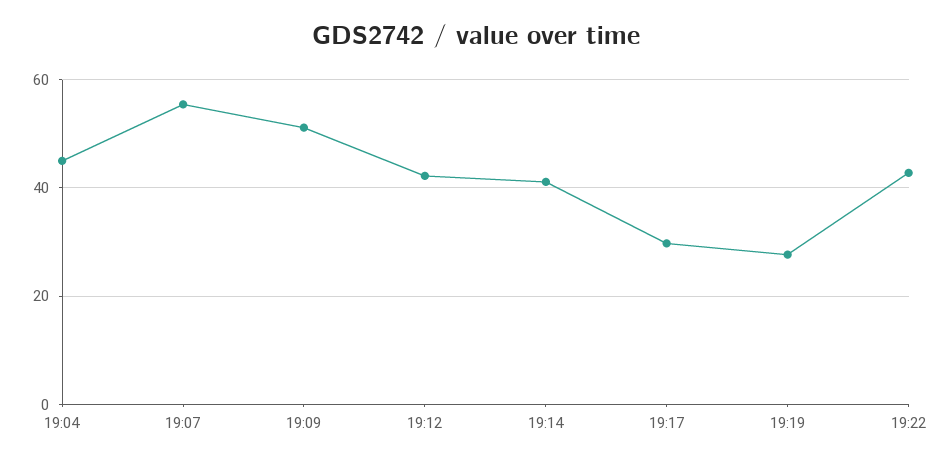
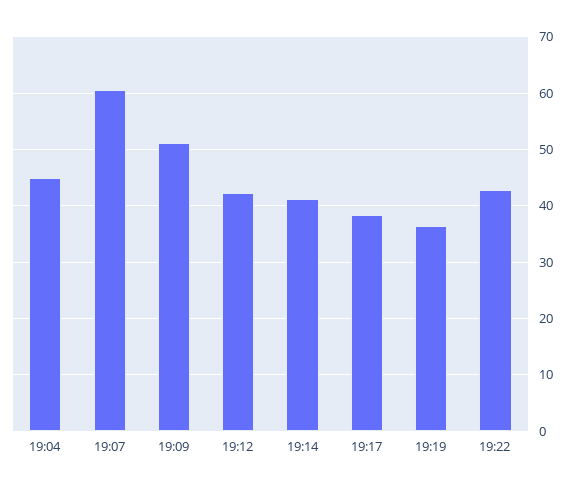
19:07: 56 -> 60
19:17: 30 -> 38
19:19: 28 -> 36

